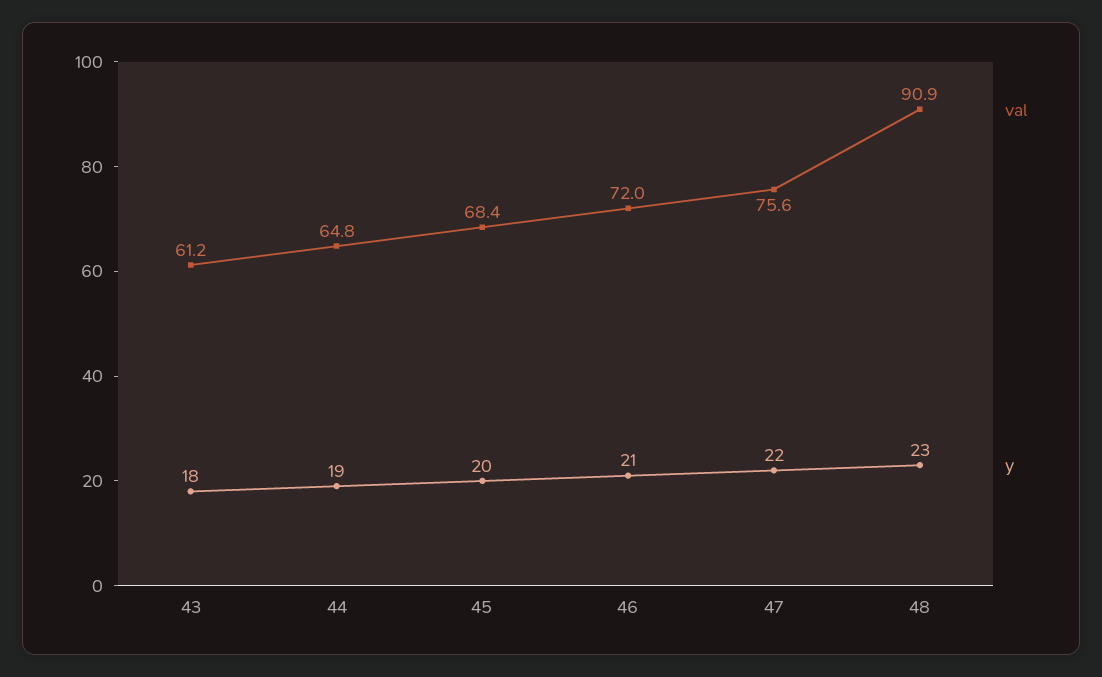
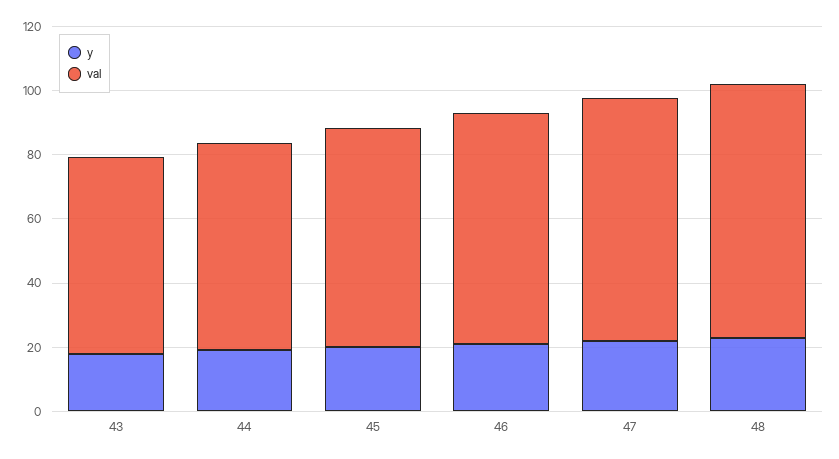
val, 48: 90.9 -> 80

